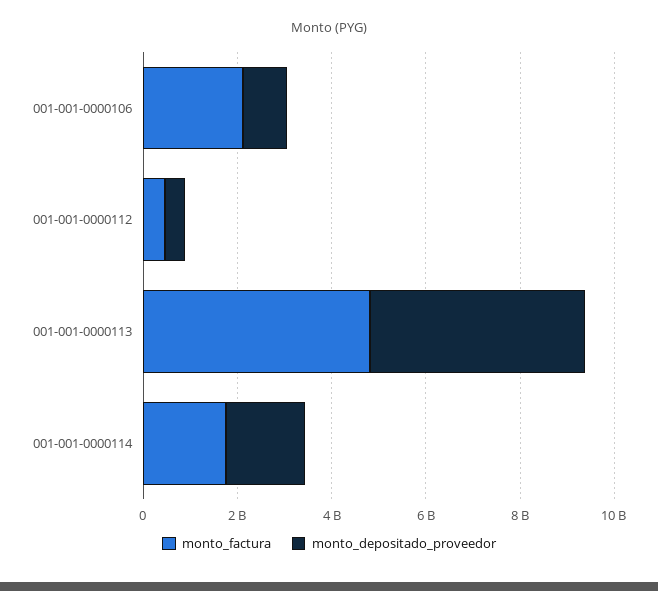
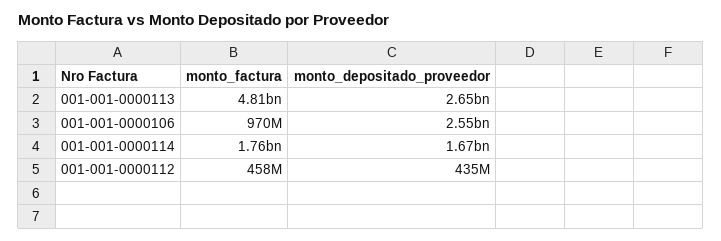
monto_factura, 001-001-0000106: 2000000000 -> 970000000
monto_depositado_proveedor, 001-001-0000106: 1000000000 -> 2550000000
monto_depositado_proveedor, 001-001-0000113: 4500000000 -> 2650000000

